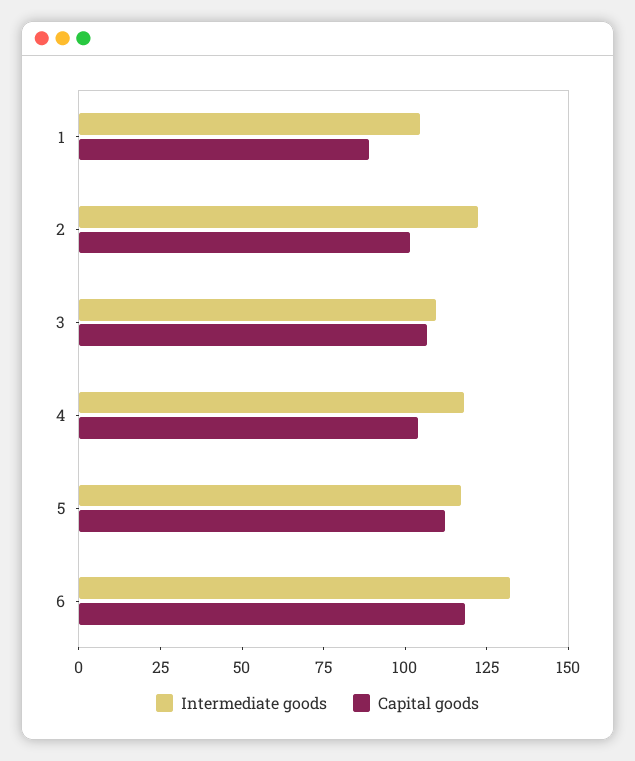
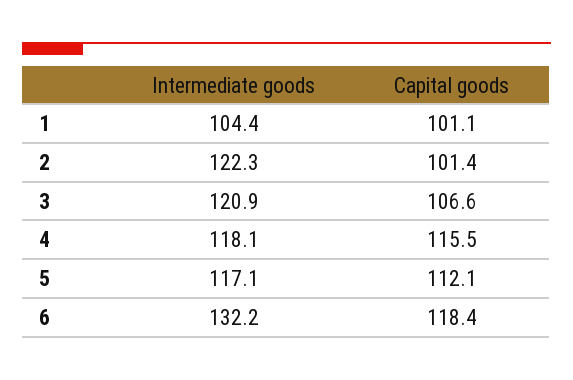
Capital goods, 1: 90 -> 101.1
Intermediate goods, 3: 110 -> 120.9
Capital goods, 4: 105 -> 115.5

